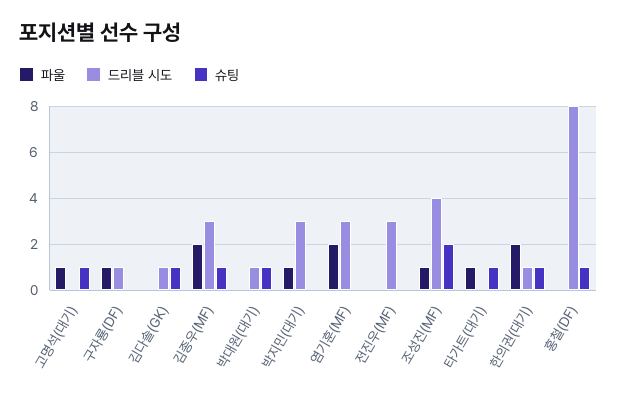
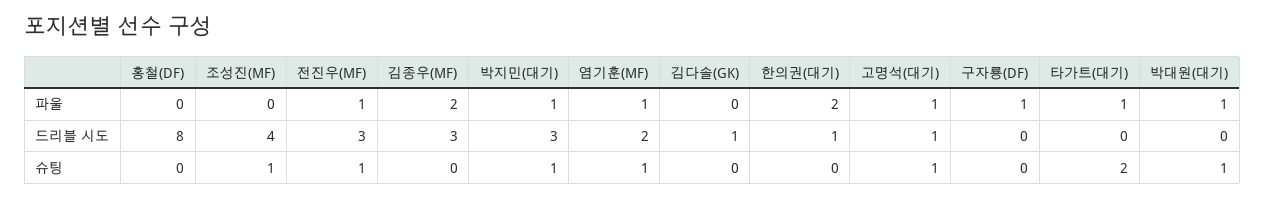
드리블 시도, 고명석(대기): 0 -> 1
드리블 시도, 구자룡(DF): 1 -> 0
슈팅, 김다솔(GK): 1 -> 0
슈팅, 김종우(MF): 1 -> 0
파울, 박대원(대기): 0 -> 1
드리블 시도, 박대원(대기): 1 -> 0
슈팅, 박지민(대기): 0 -> 1
파울, 염기훈(MF): 2 -> 1
드리블 시도, 염기훈(MF): 3 -> 2
슈팅, 염기훈(MF): 0 -> 1
파울, 전진우(MF): 0 -> 1
슈팅, 전진우(MF): 0 -> 1
파울, 조성진(MF): 1 -> 0
슈팅, 조성진(MF): 2 -> 1
슈팅, 타가트(대기): 1 -> 2
슈팅, 한의권(대기): 1 -> 0
슈팅, 홍철(DF): 1 -> 0

